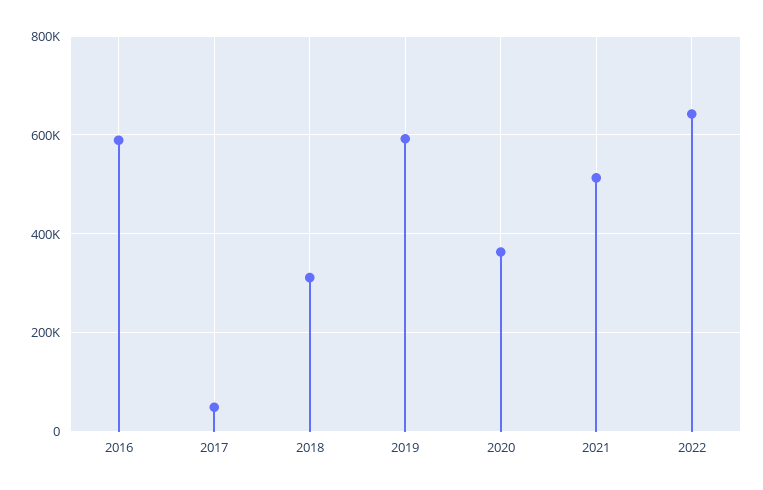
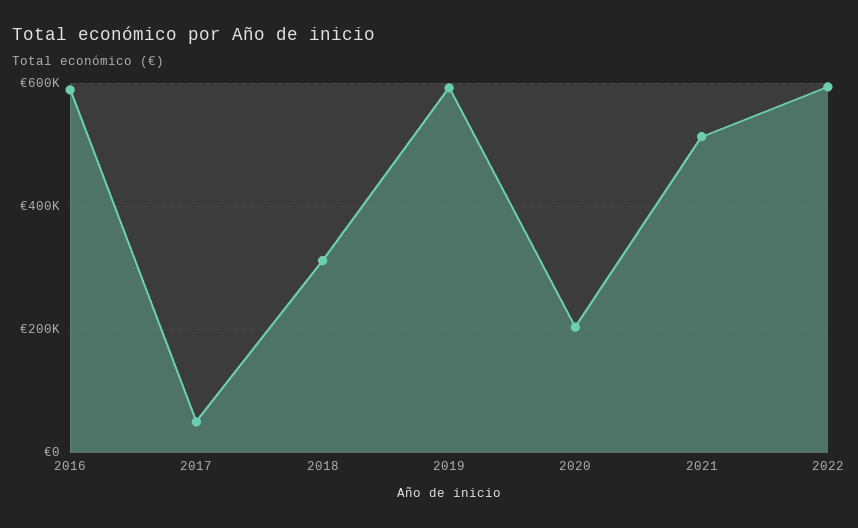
2020: 360000 -> 200000
2022: 640000 -> 600000

